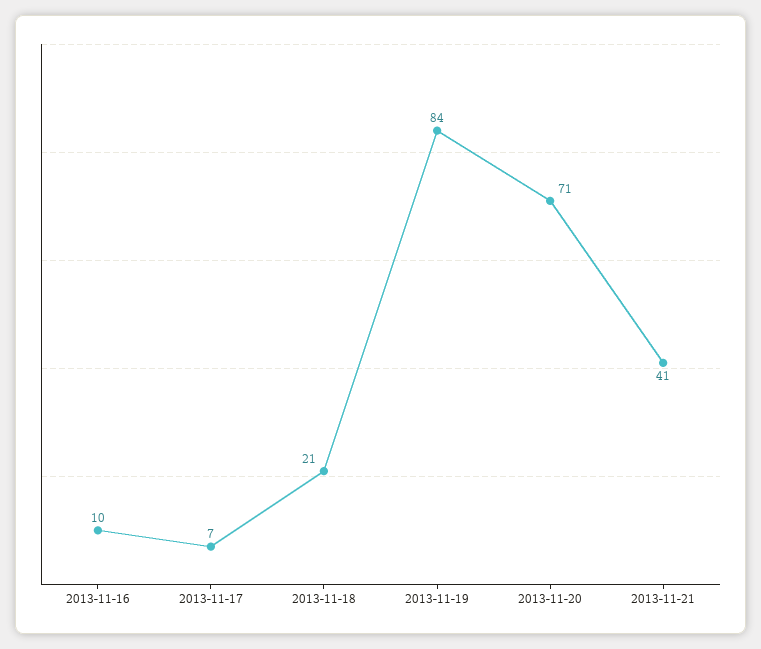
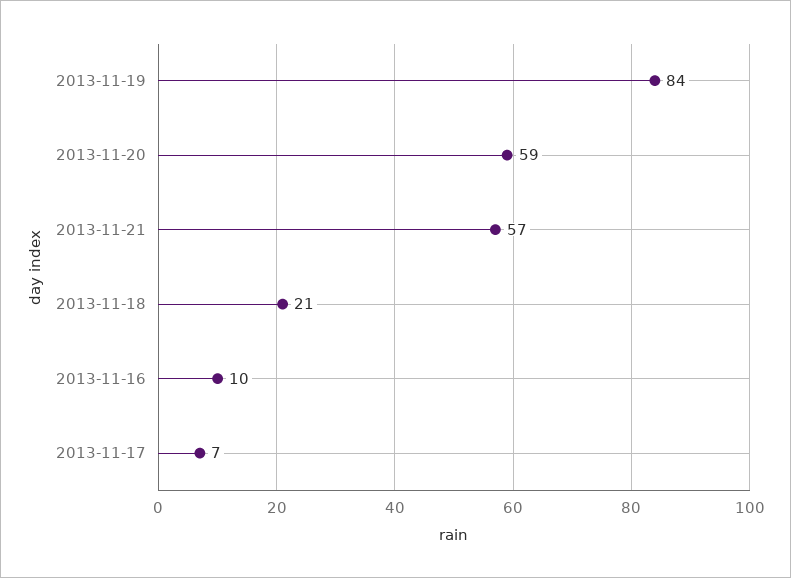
2013-11-20: 71 -> 59
2013-11-21: 41 -> 57

